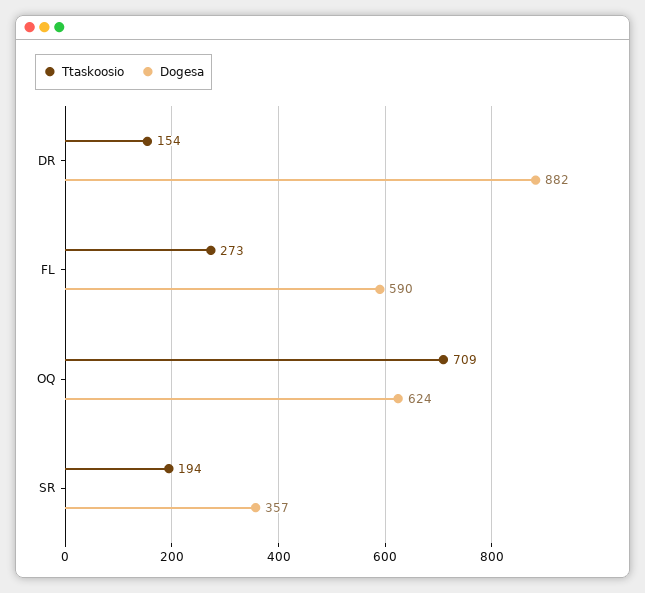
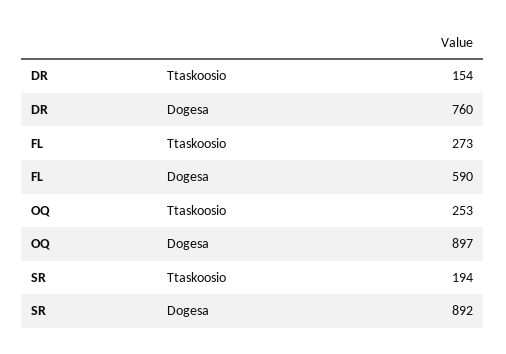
Dogesa, DR: 882 -> 760
Ttaskoosio, OQ: 709 -> 253
Dogesa, OQ: 624 -> 897
Dogesa, SR: 357 -> 892

